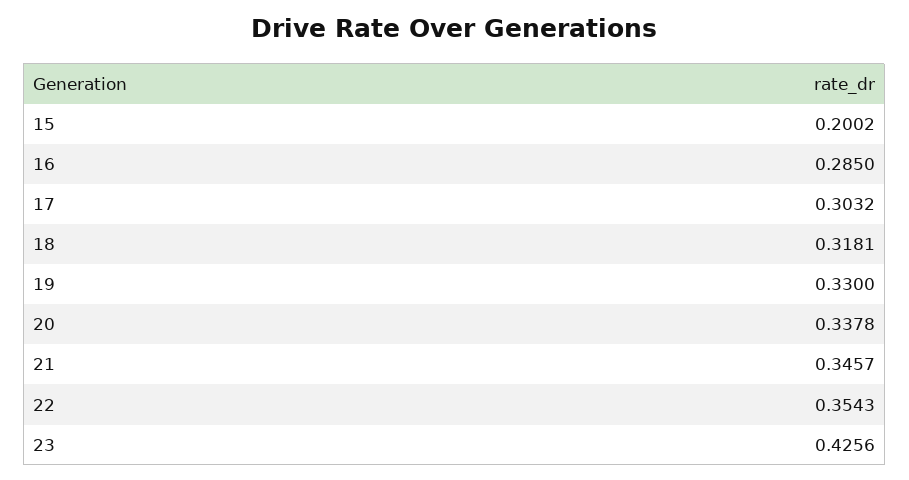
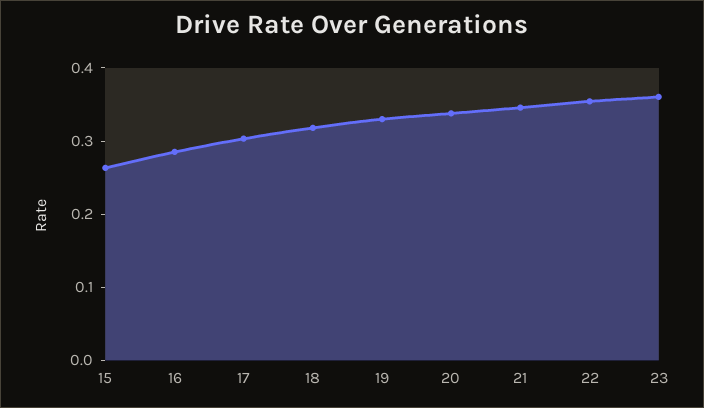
15: 0.2002 -> 0.26
23: 0.4256 -> 0.36

